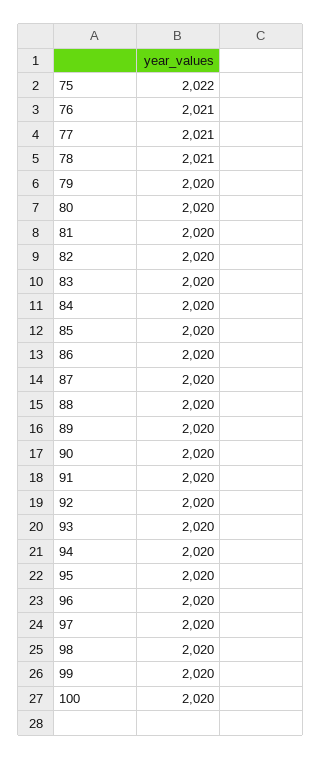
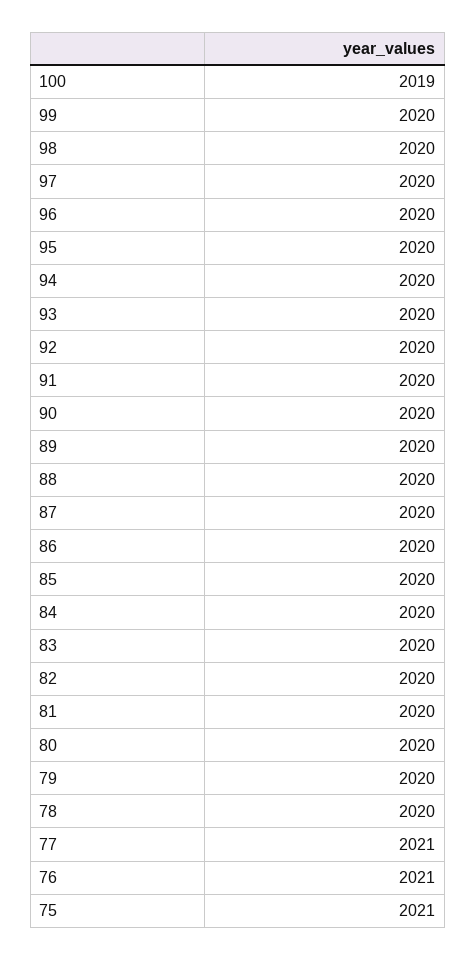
75: 2022 -> 2021
78: 2021 -> 2020
100: 2020 -> 2019

